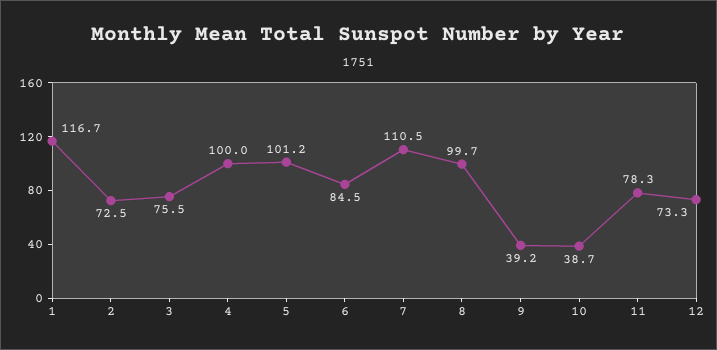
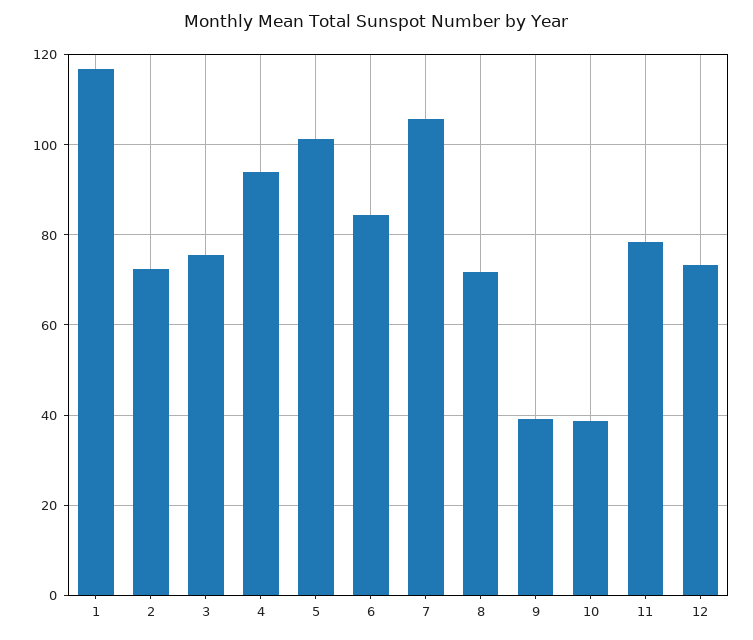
4: 100 -> 94
7: 110.5 -> 106
8: 99.7 -> 72

